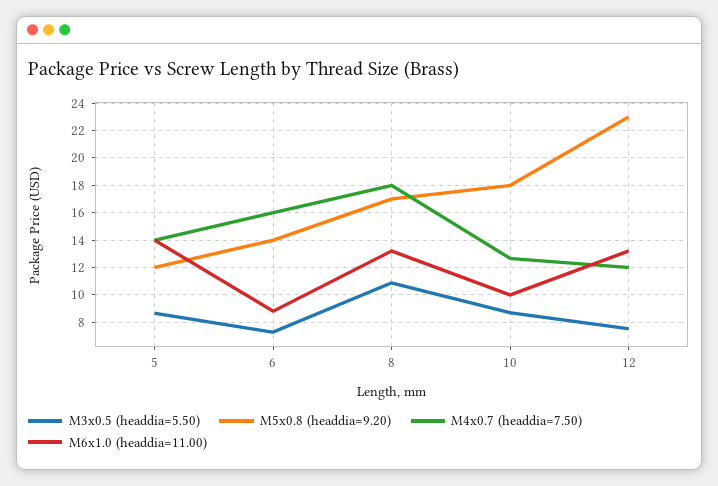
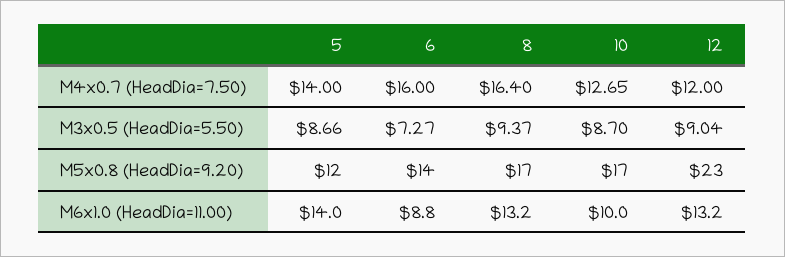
M3x0.5 (headdia=5.50), 8: 11 -> 9.37
M4x0.7 (headdia=7.50), 8: 18 -> 16.4
M5x0.8 (headdia=9.20), 10: 18 -> 17
M3x0.5 (headdia=5.50), 12: 7.5 -> 9.04

